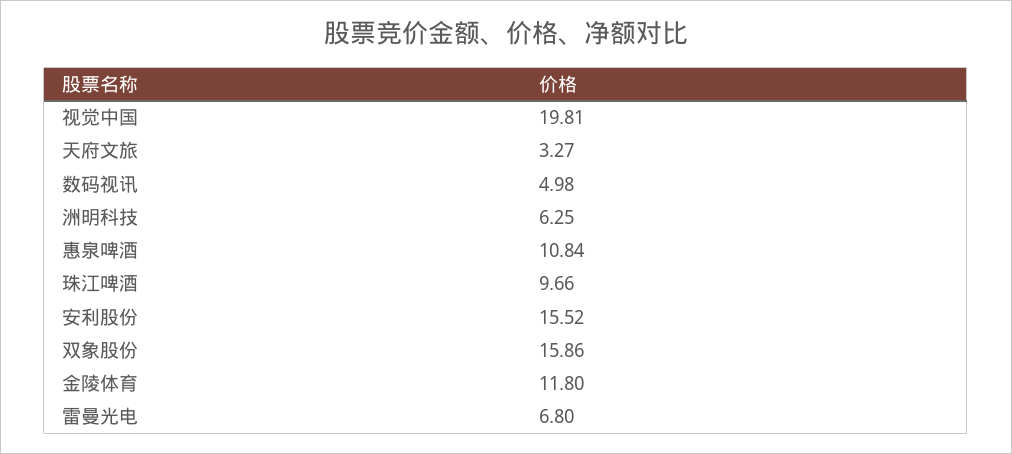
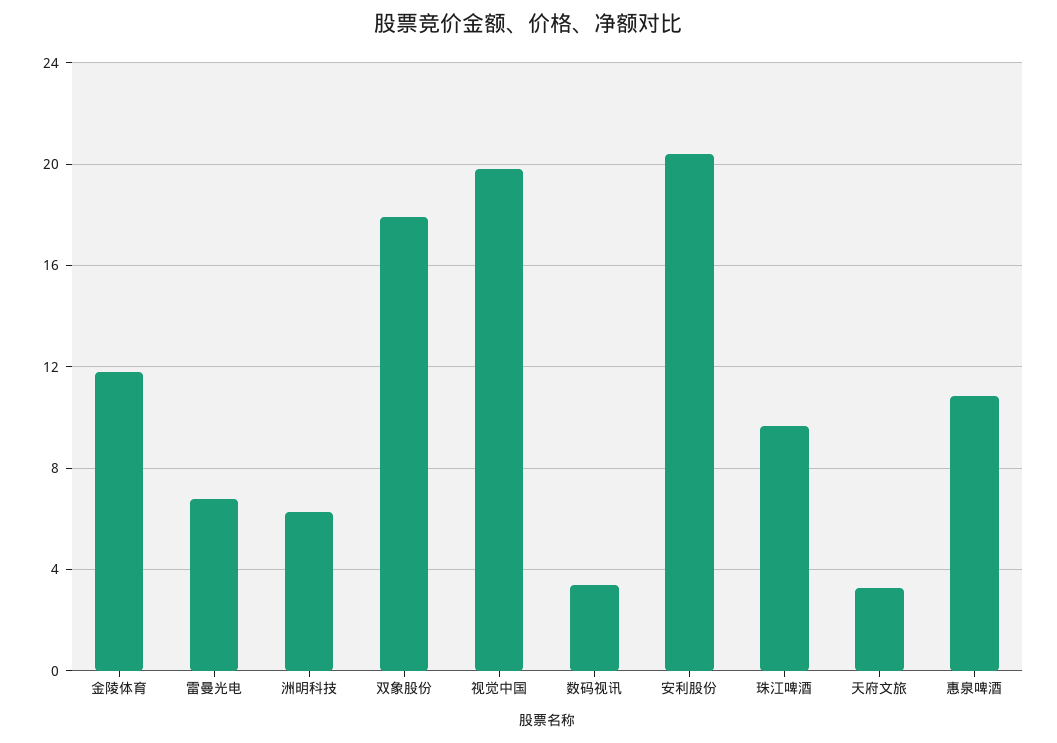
数码视讯: 4.98 -> 3.5
安利股份: 15.52 -> 20.5
双象股份: 15.86 -> 18

